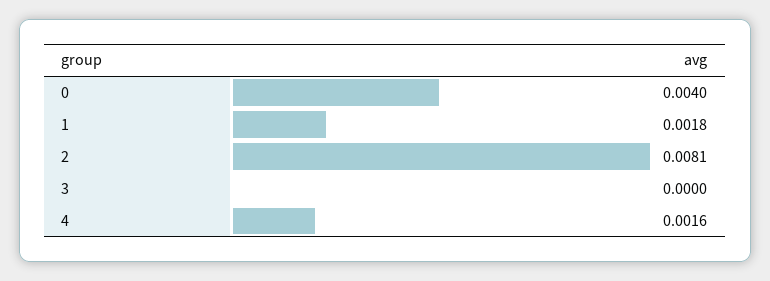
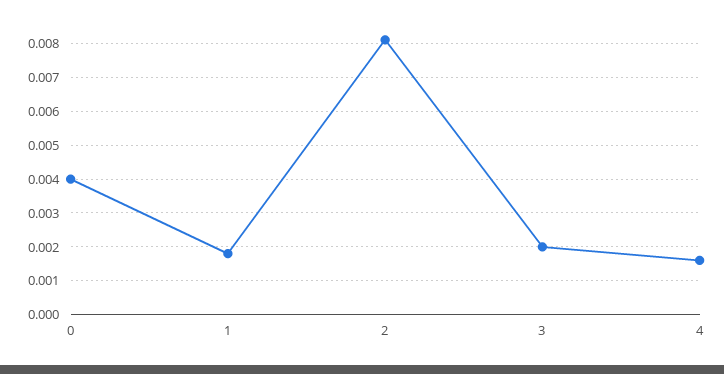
3: 0 -> 0.002

